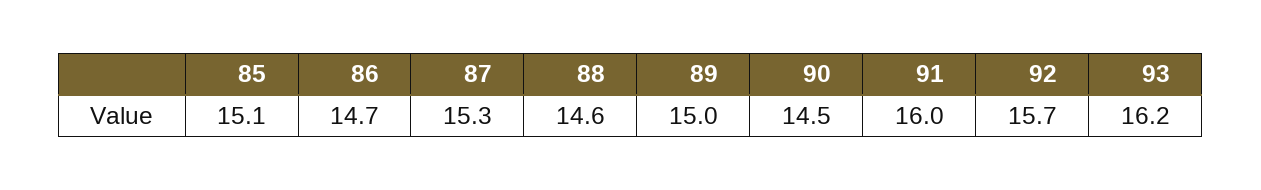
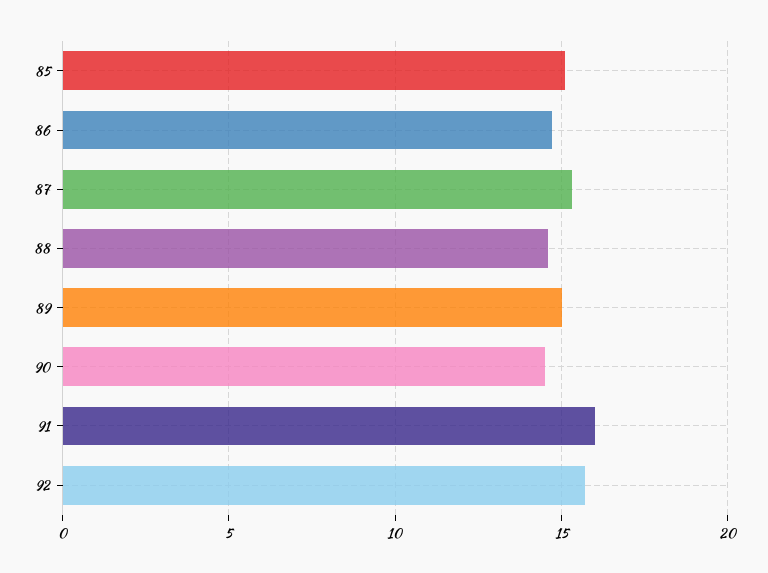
93: 16.2 -> none

